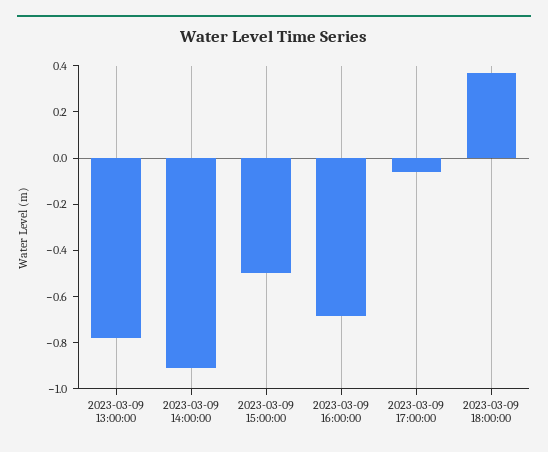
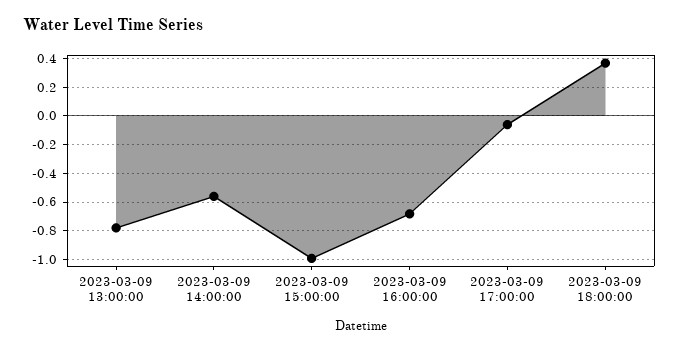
2023-03-09 14:00:00: -0.9 -> -0.55
2023-03-09 15:00:00: -0.5 -> -1

